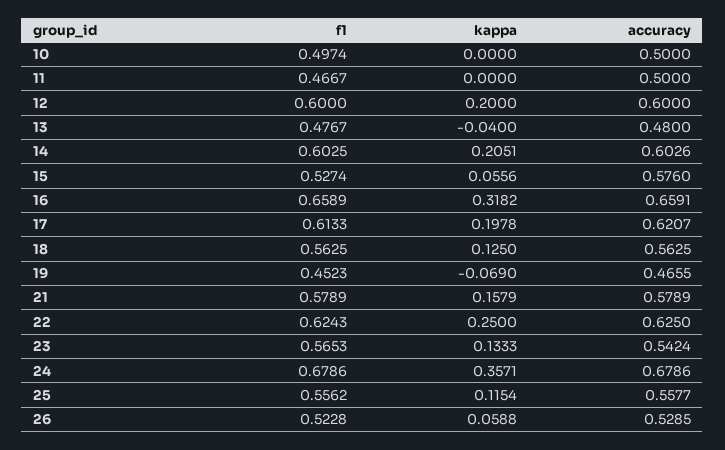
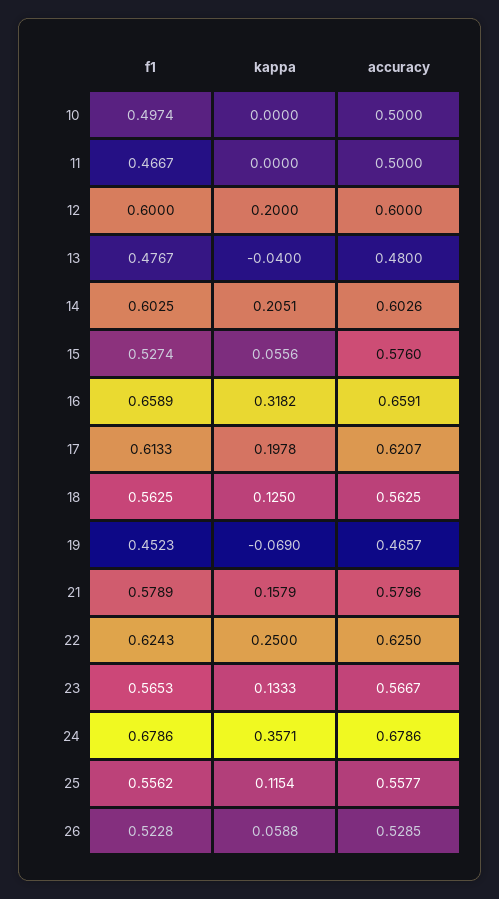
accuracy, 19: 0.4655 -> 0.4657
accuracy, 21: 0.5789 -> 0.5796
accuracy, 23: 0.5424 -> 0.5667

